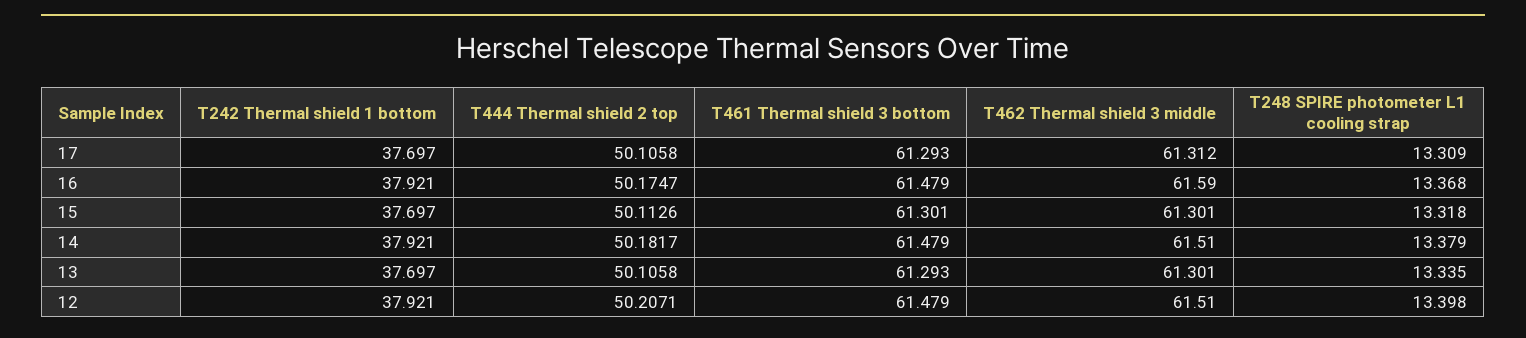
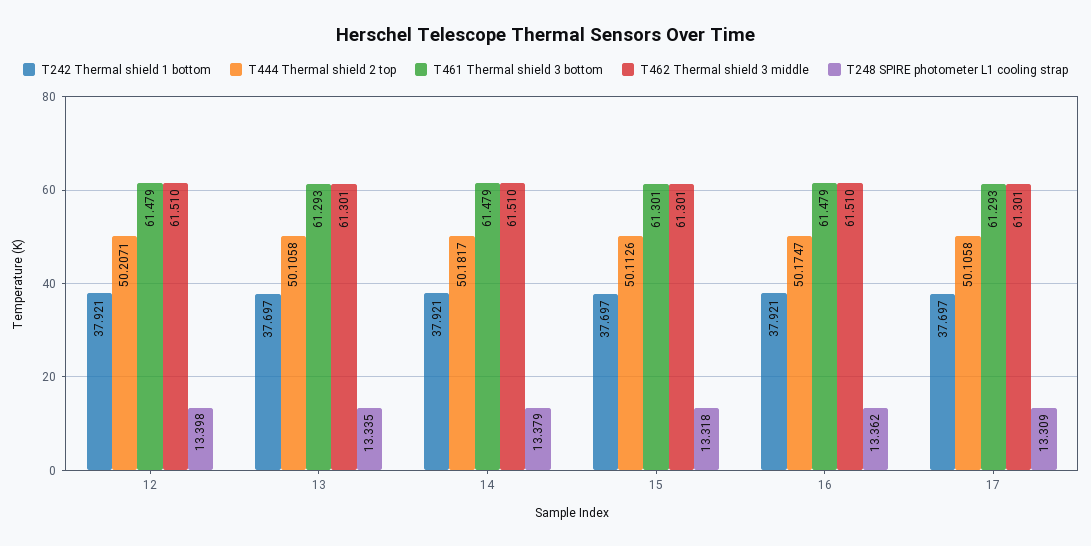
T462 Thermal shield 3 middle, 17: 61.312 -> 61.301
T462 Thermal shield 3 middle, 16: 61.59 -> 61.51
T248 SPIRE photometer L1 cooling strap, 16: 13.368 -> 13.362

